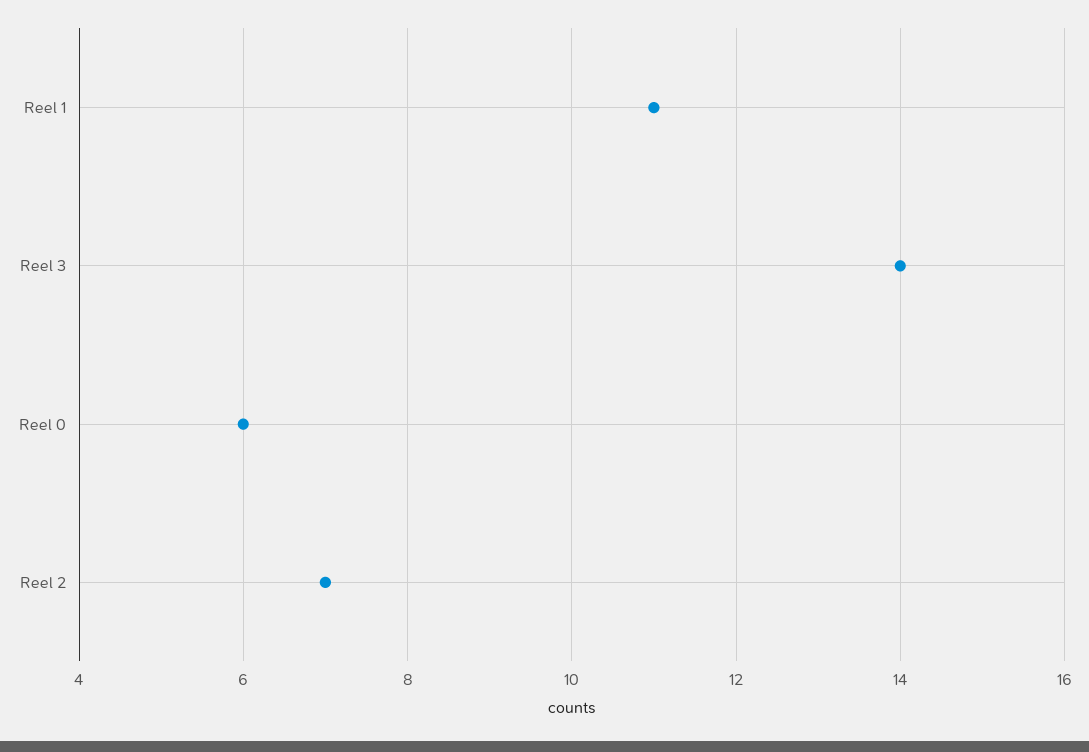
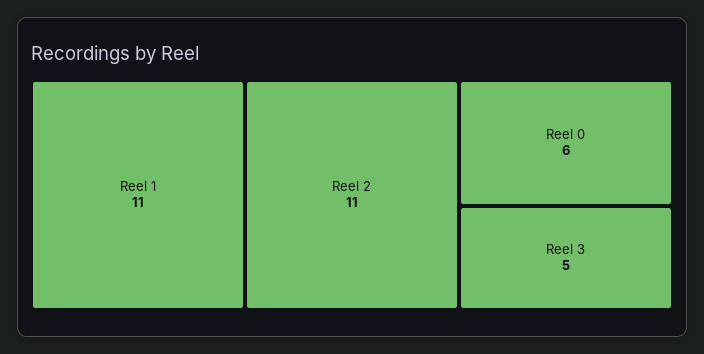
Reel 3: 14 -> 5
Reel 2: 7 -> 11

